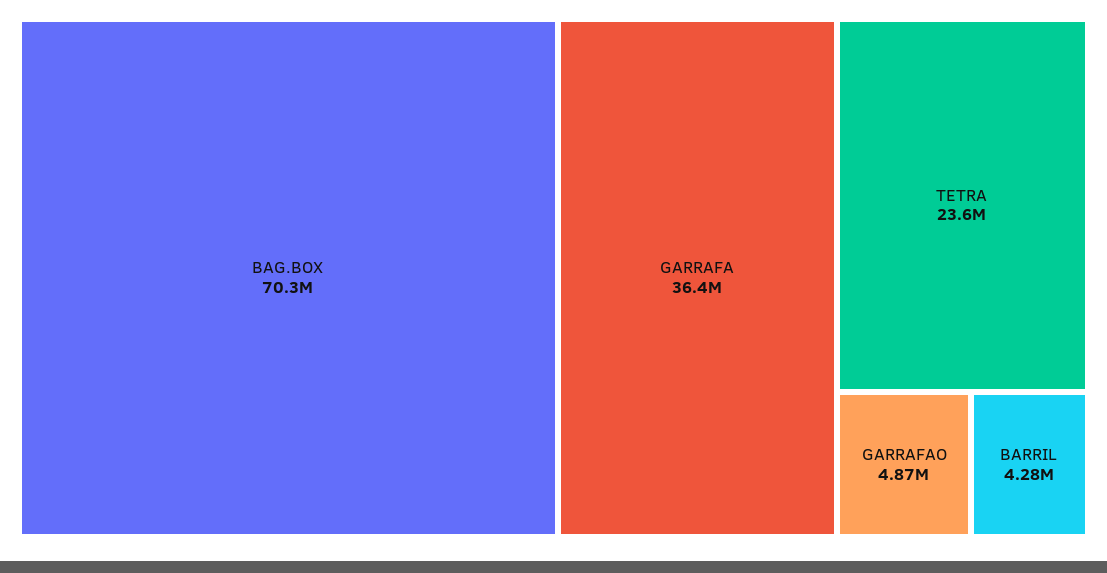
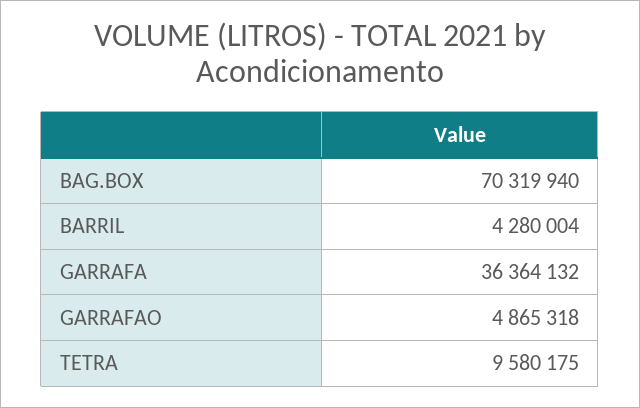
TETRA: 23600000 -> 9580175

